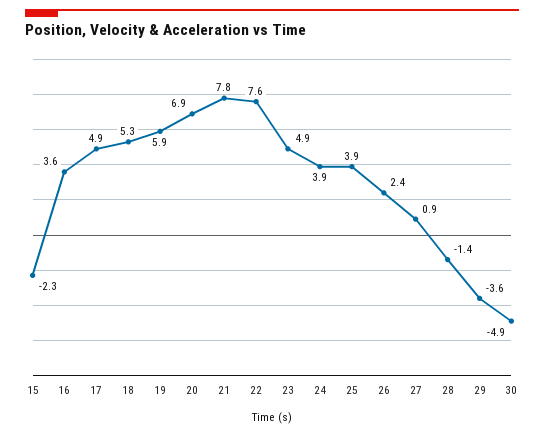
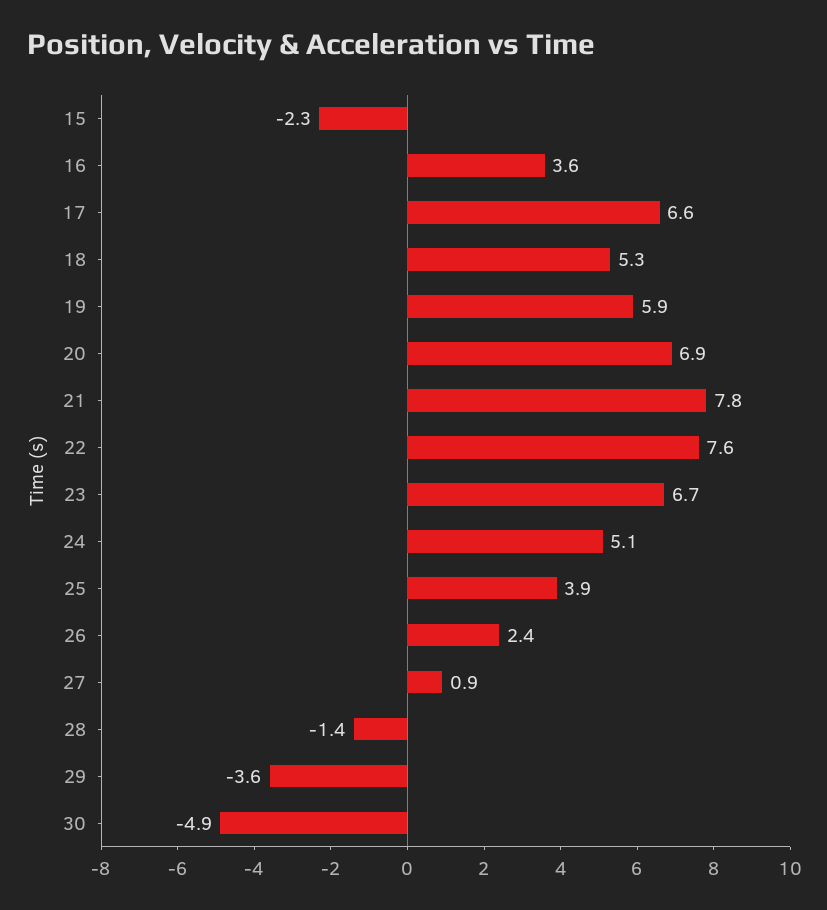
17: 4.9 -> 6.6
23: 4.9 -> 6.7
24: 3.9 -> 5.1

